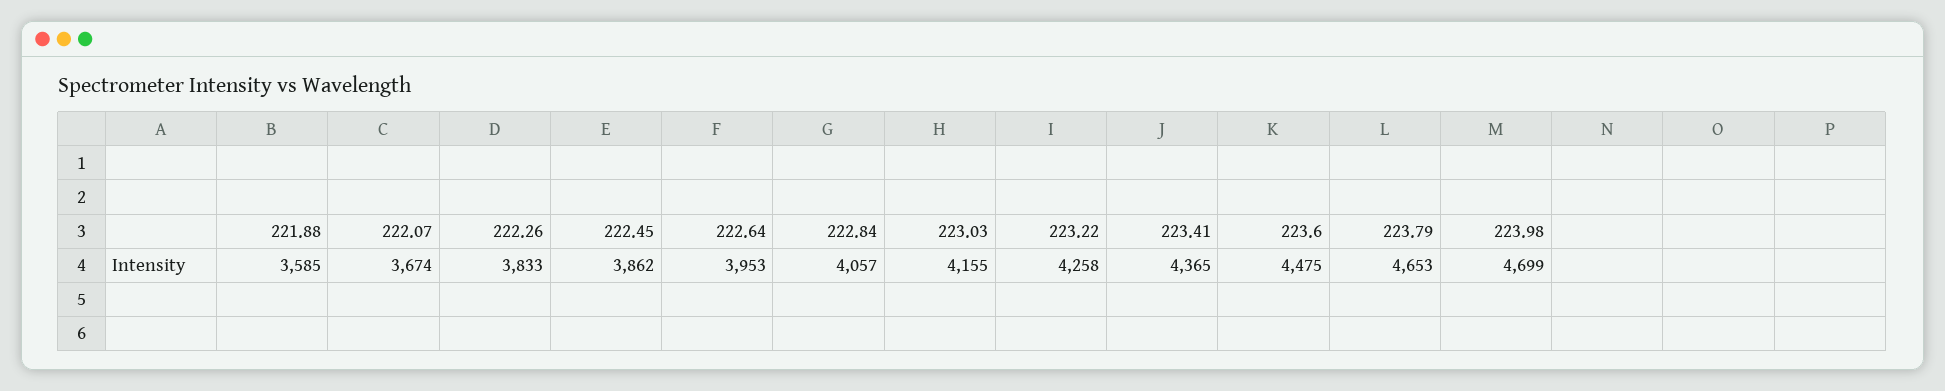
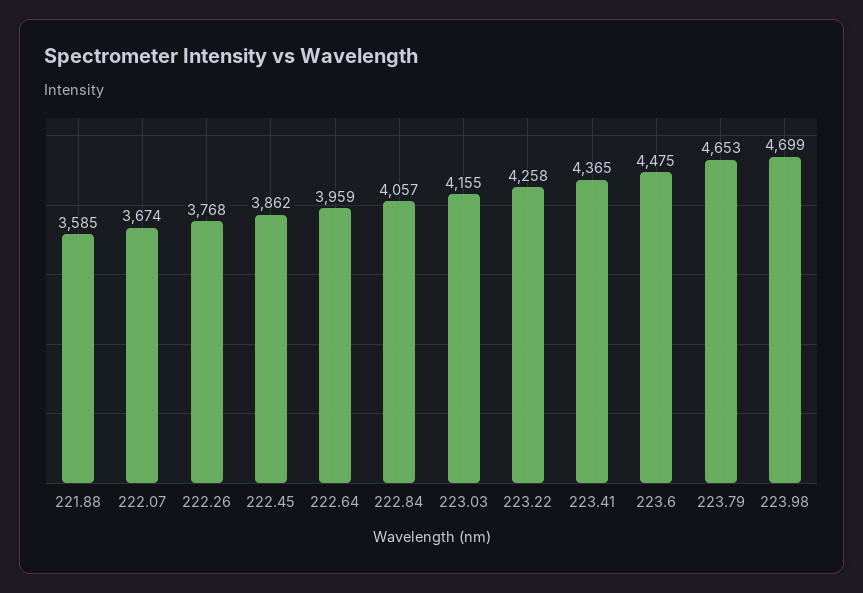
222.26: 3833 -> 3768
222.64: 3953 -> 3959

